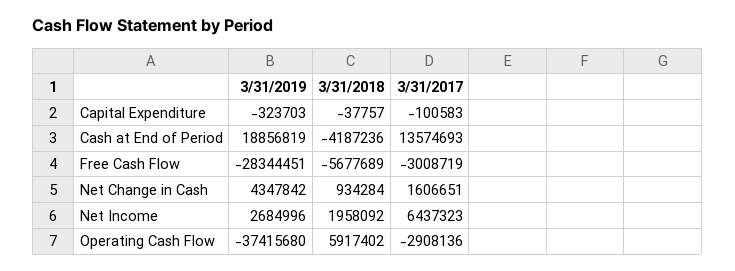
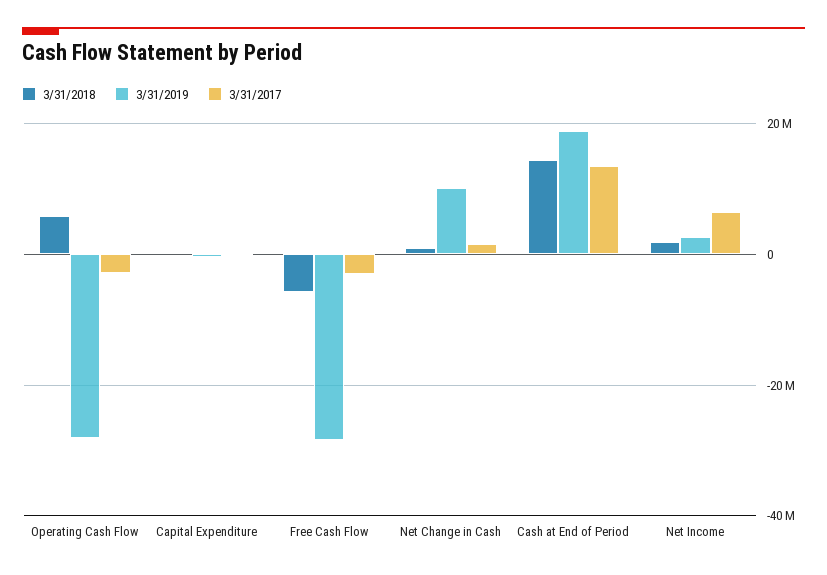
3/31/2018, Cash at End of Period: -4187236 -> 14000000
3/31/2019, Net Change in Cash: 4347842 -> 10000000
3/31/2019, Operating Cash Flow: -37415680 -> -28000000

